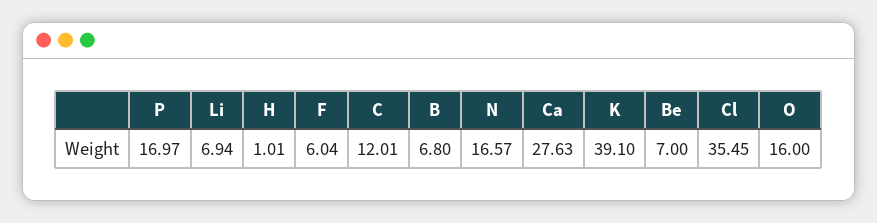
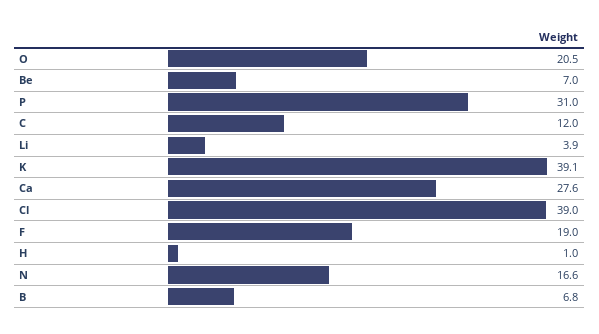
P: 16.97 -> 31
Li: 6.94 -> 3.9
F: 6.04 -> 19
Cl: 35.45 -> 39
O: 16 -> 20.5

